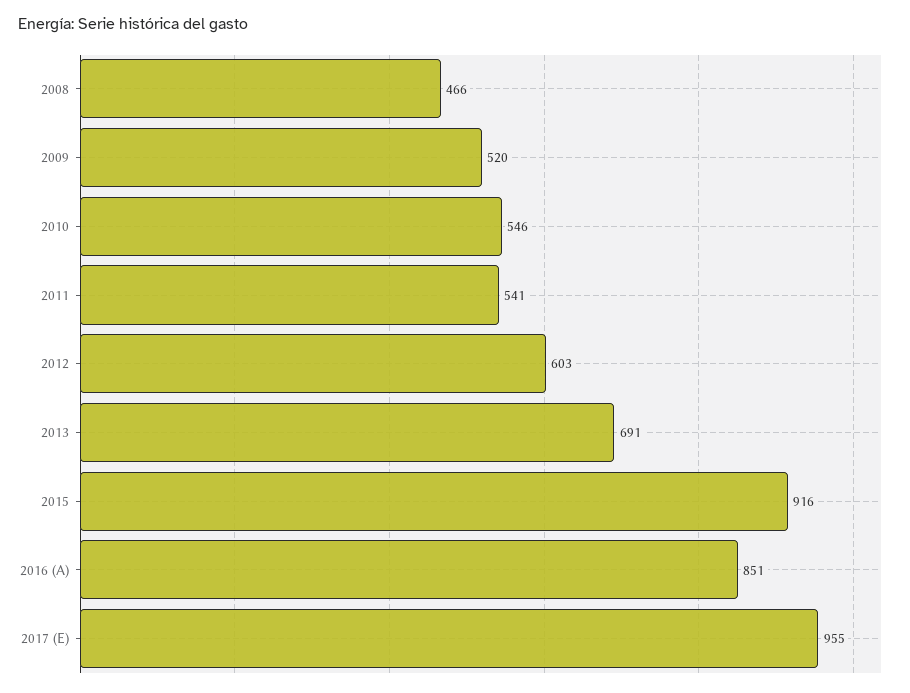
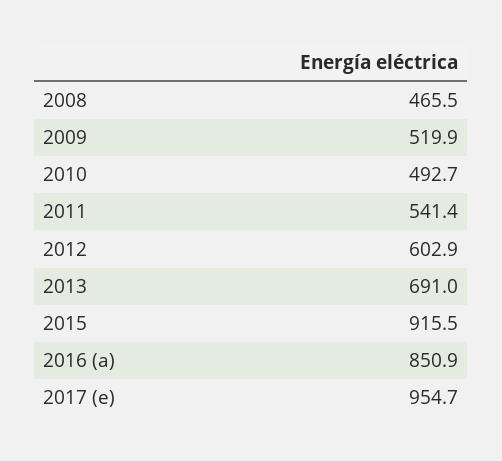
2010: 546 -> 492.7

